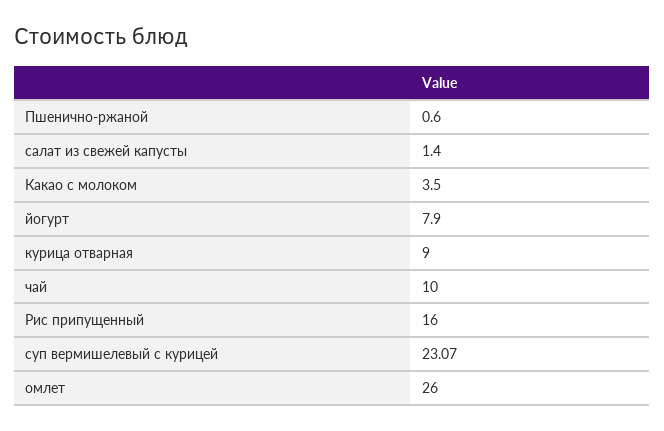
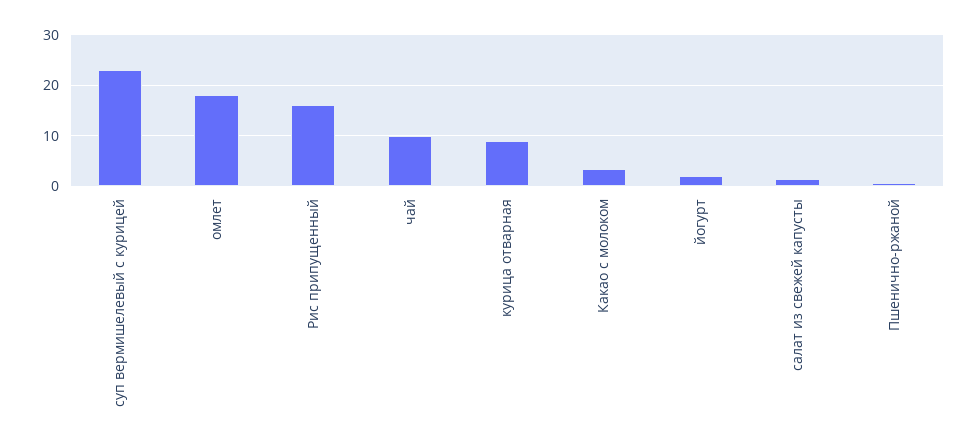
йогурт: 7.9 -> 2
омлет: 26 -> 18

